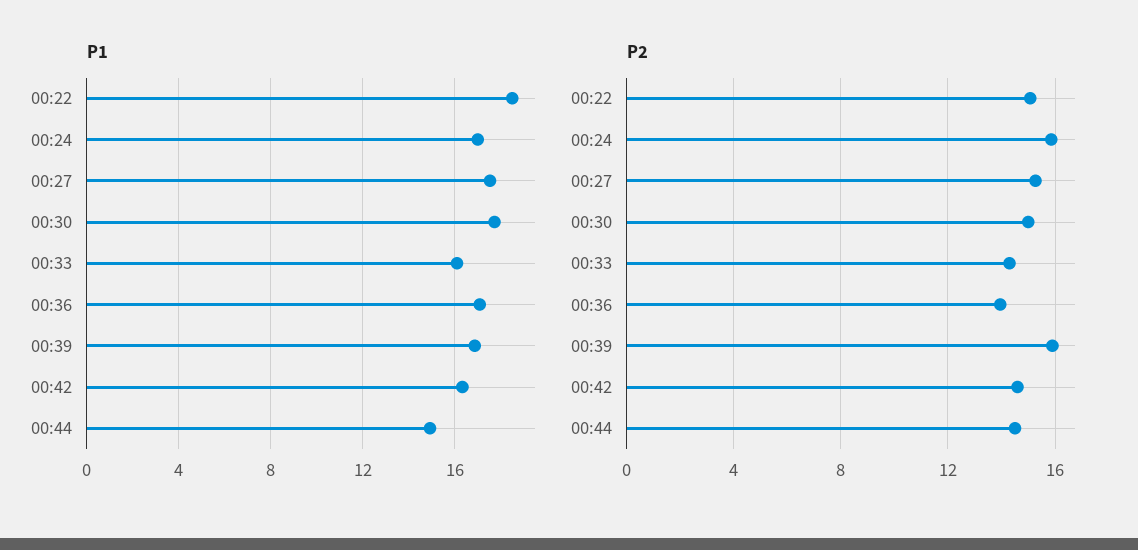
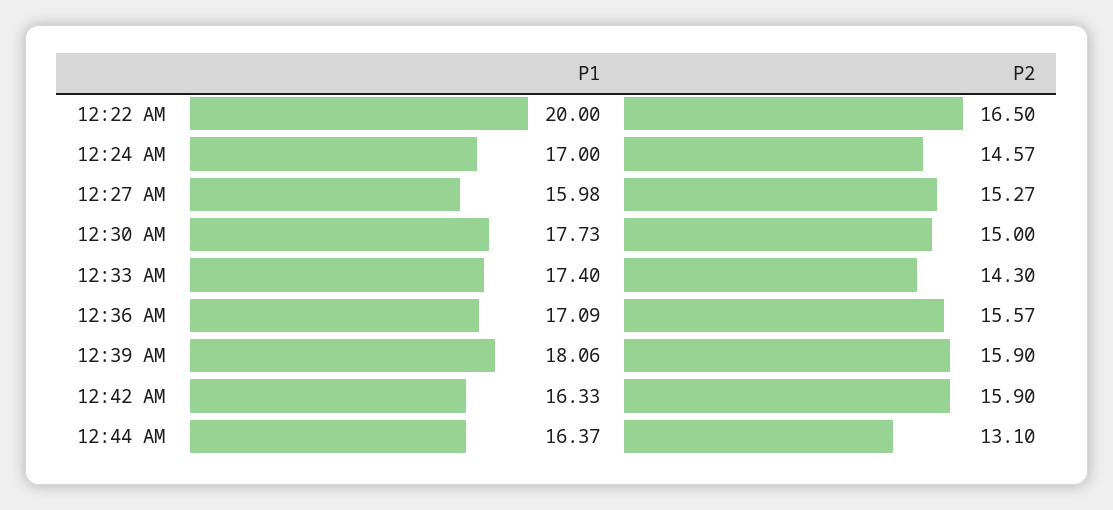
P1, 00:22: 18.5 -> 20
P1, 00:27: 17.5 -> 15.98
P1, 00:33: 16 -> 17.4
P1, 00:39: 17 -> 18.06
P1, 00:44: 15 -> 16.37
P2, 00:22: 15 -> 16.5
P2, 00:24: 16 -> 14.57
P2, 00:36: 14 -> 15.57
P2, 00:42: 14.5 -> 15.9
P2, 00:44: 14.5 -> 13.1

